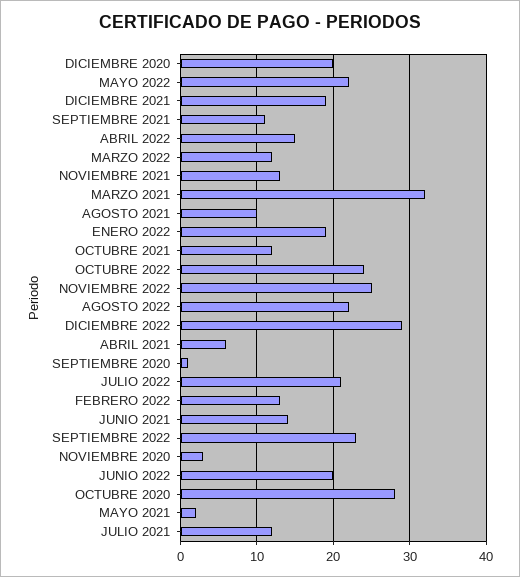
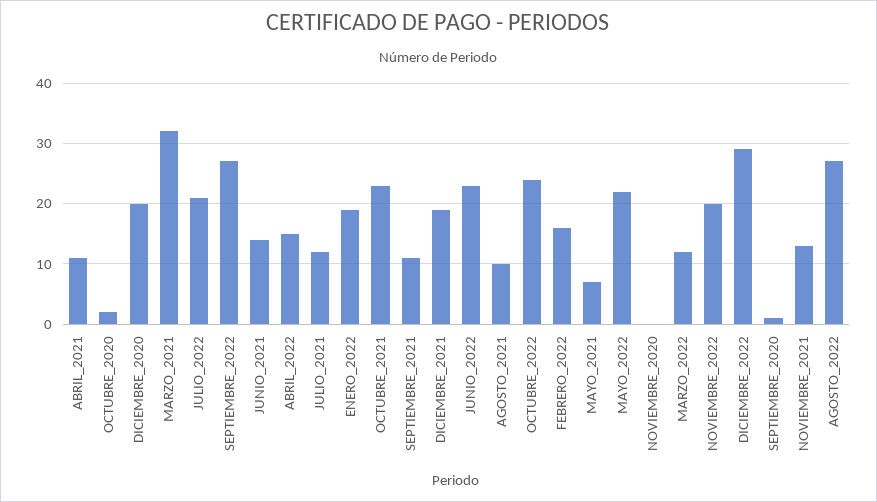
OCTUBRE 2021: 12 -> 23
NOVIEMBRE 2022: 25 -> 20
AGOSTO 2022: 22 -> 27
ABRIL 2021: 6 -> 11
FEBRERO 2022: 13 -> 16
SEPTIEMBRE 2022: 23 -> 27
NOVIEMBRE 2020: 3 -> 0
JUNIO 2022: 20 -> 23
OCTUBRE 2020: 28 -> 2
MAYO 2021: 2 -> 7

